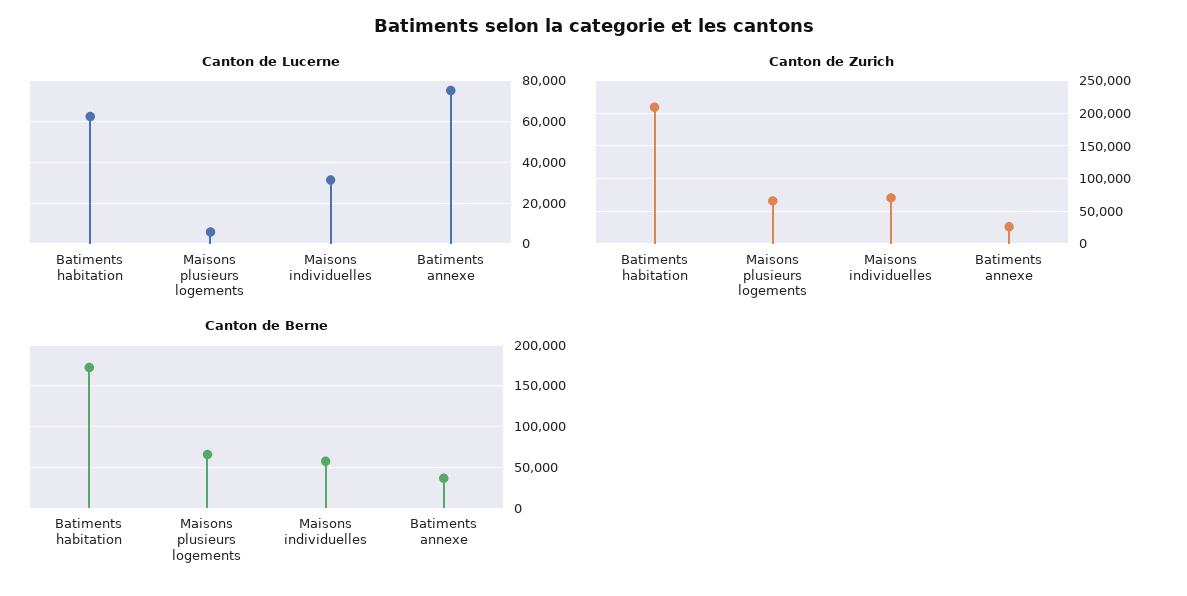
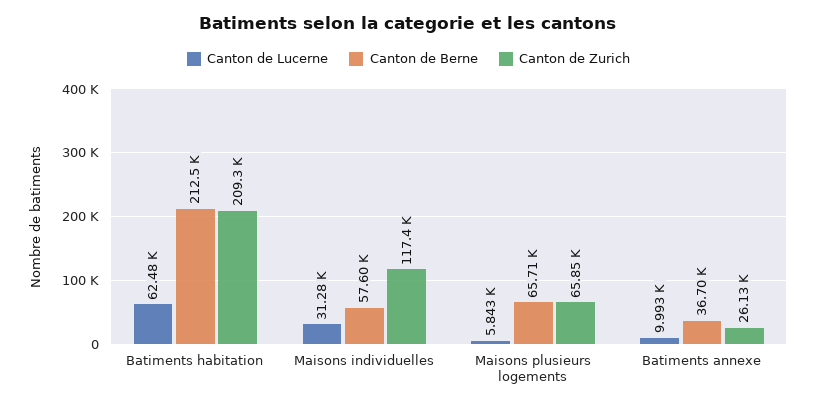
Canton de Lucerne, Batiments annexe: 75000 -> 9993
Canton de Zurich, Maisons individuelles: 70000 -> 117400
Canton de Berne, Batiments habitation: 170000 -> 212500

